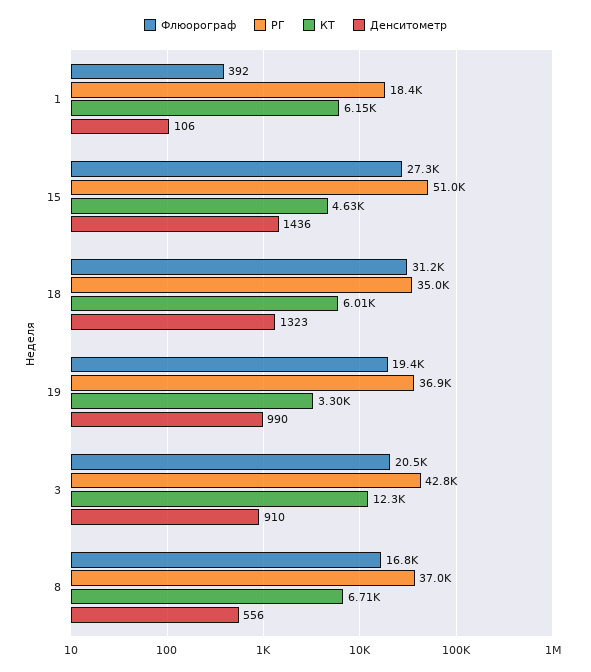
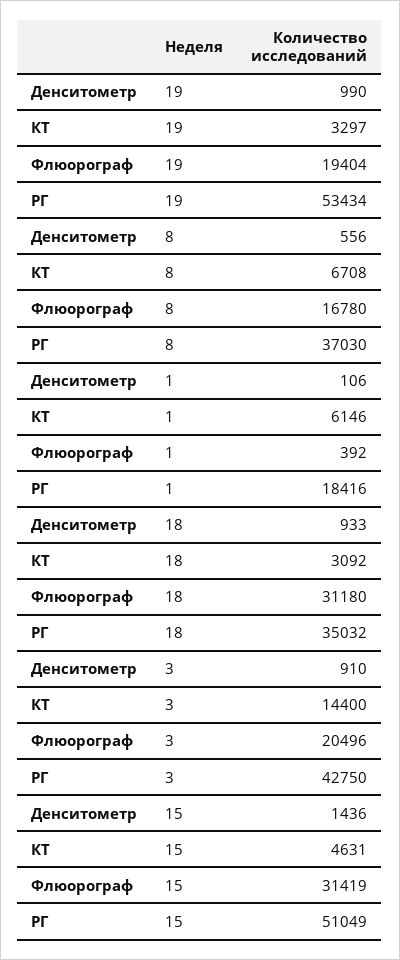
Флюорограф, 15: 27300 -> 31419
КТ, 18: 6010 -> 3092
Денситометр, 18: 1323 -> 933
РГ, 19: 36900 -> 53434
КТ, 3: 12300 -> 14400

